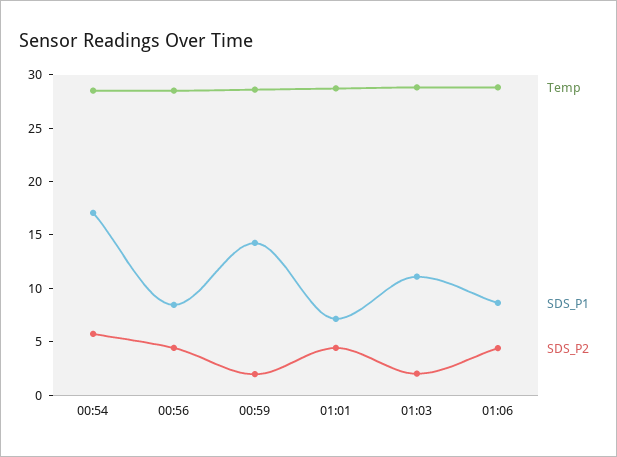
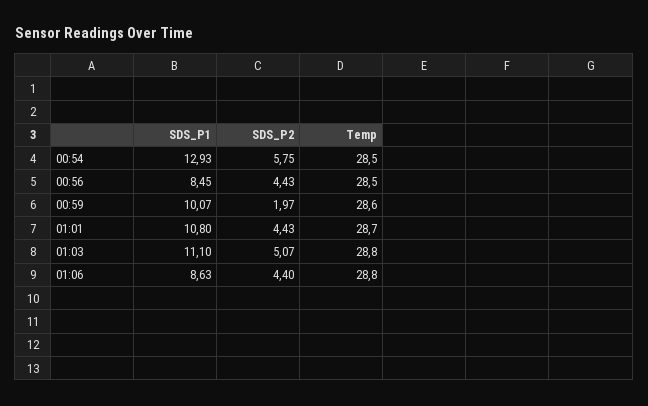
SDS_P1, 00:54: 17 -> 12.93
SDS_P1, 00:59: 14 -> 10.07
SDS_P1, 01:01: 7 -> 10.8
SDS_P2, 01:03: 2 -> 5.07

